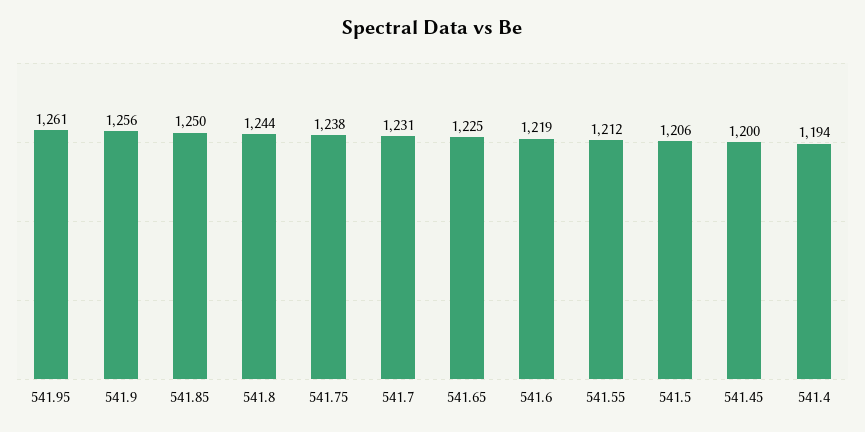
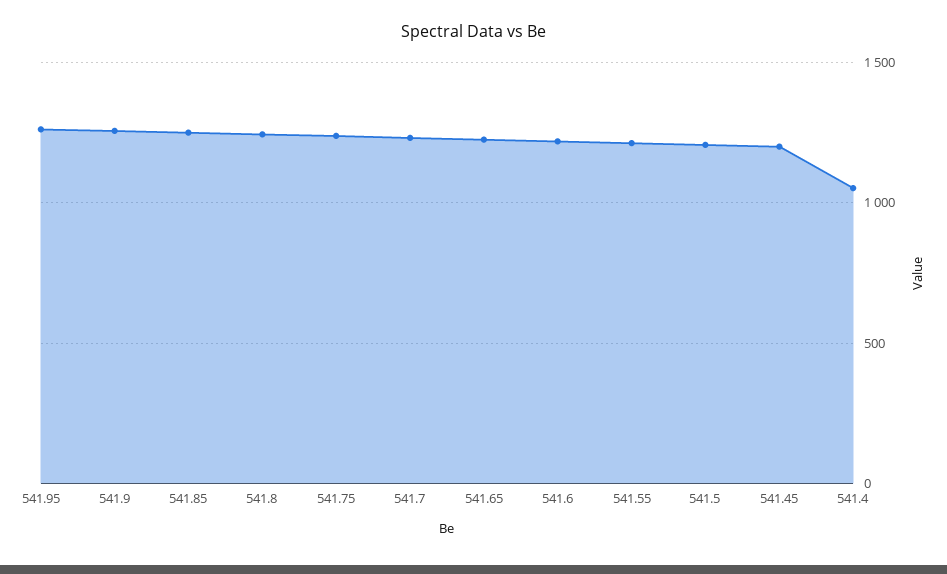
541.4: 1194 -> 1050

